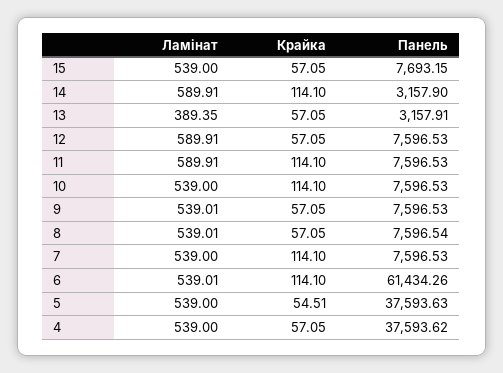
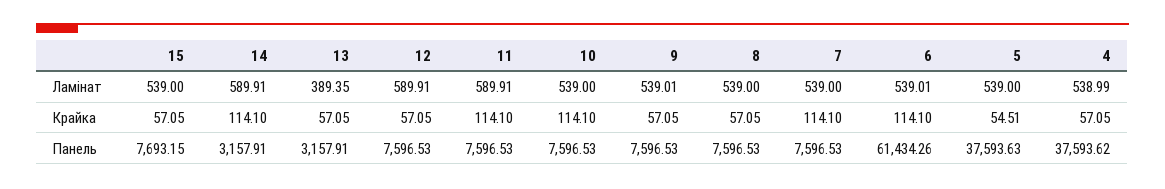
Панель, 14: 3157.9 -> 3157.91
Ламінат, 8: 539.01 -> 539
Панель, 8: 7596.54 -> 7596.53
Ламінат, 4: 539 -> 538.99

